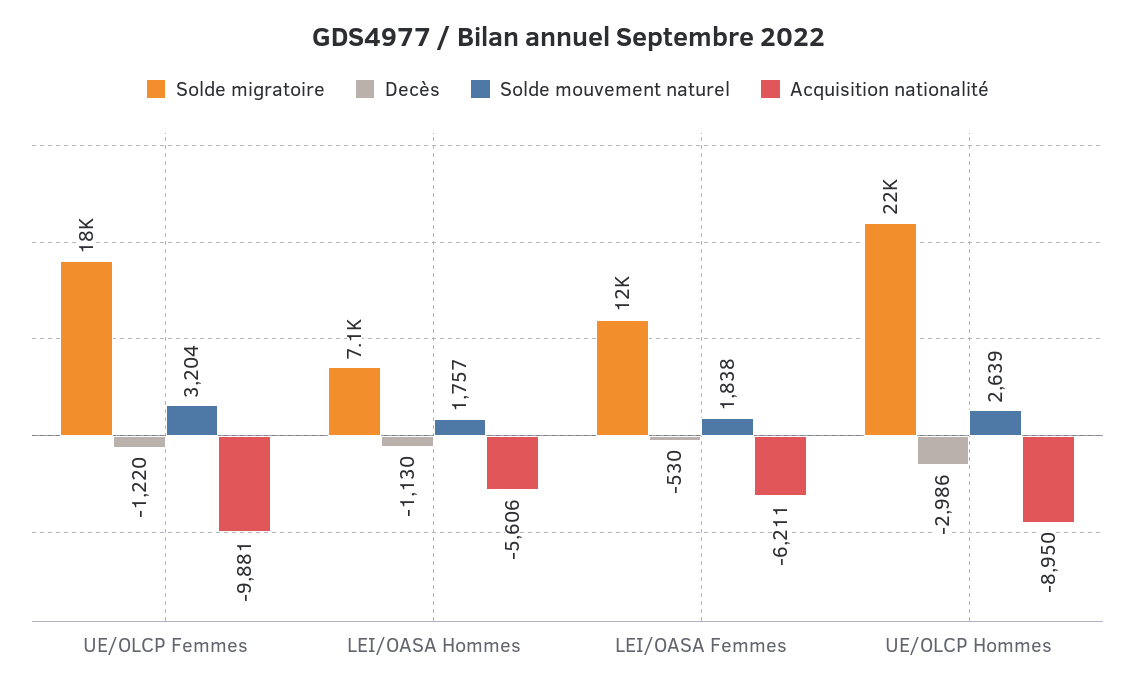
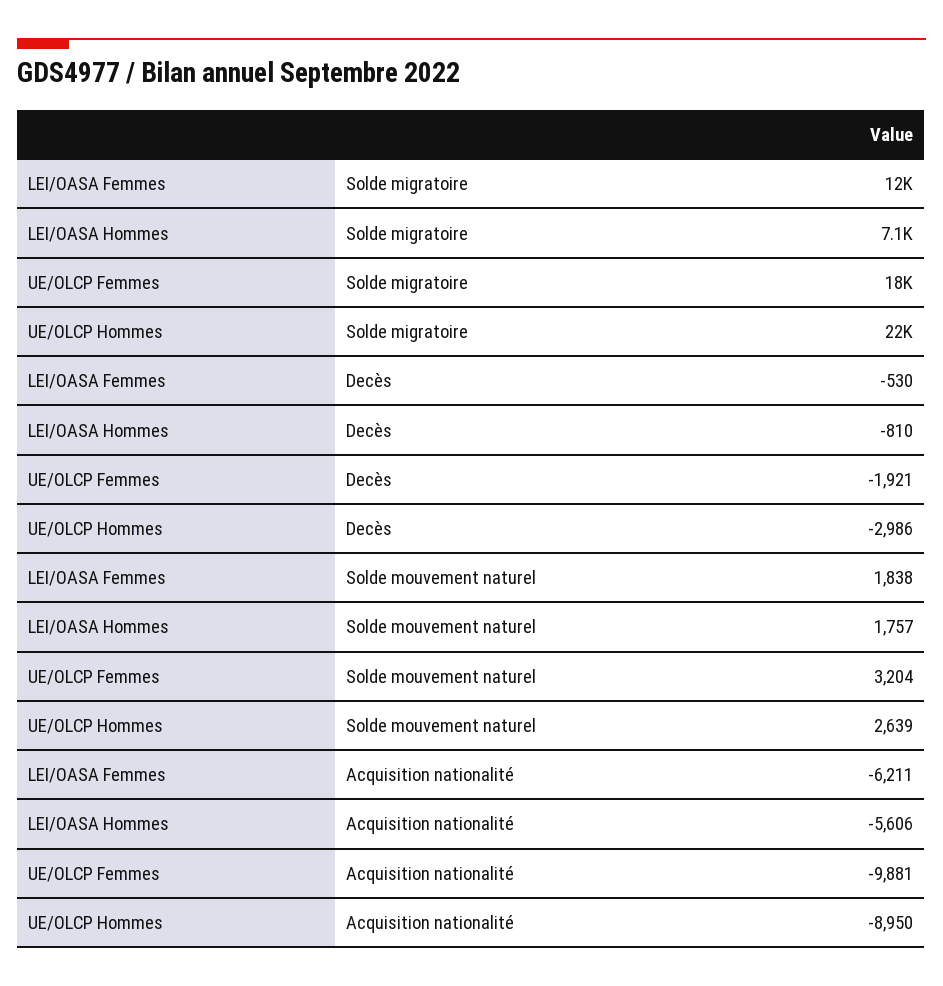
Decès, UE/OLCP Femmes: -1220 -> -1921
Decès, LEI/OASA Hommes: -1130 -> -810

